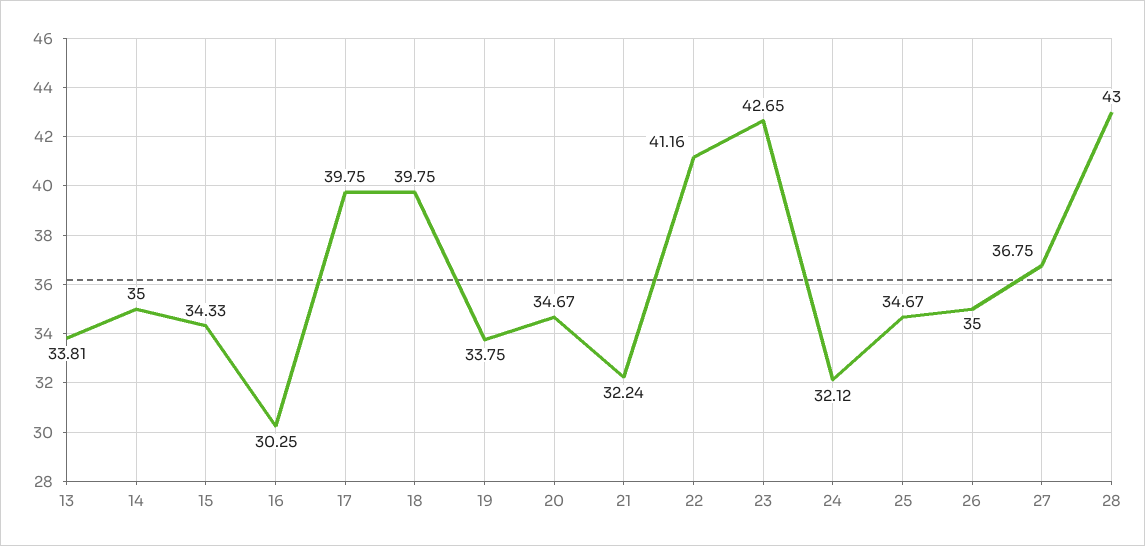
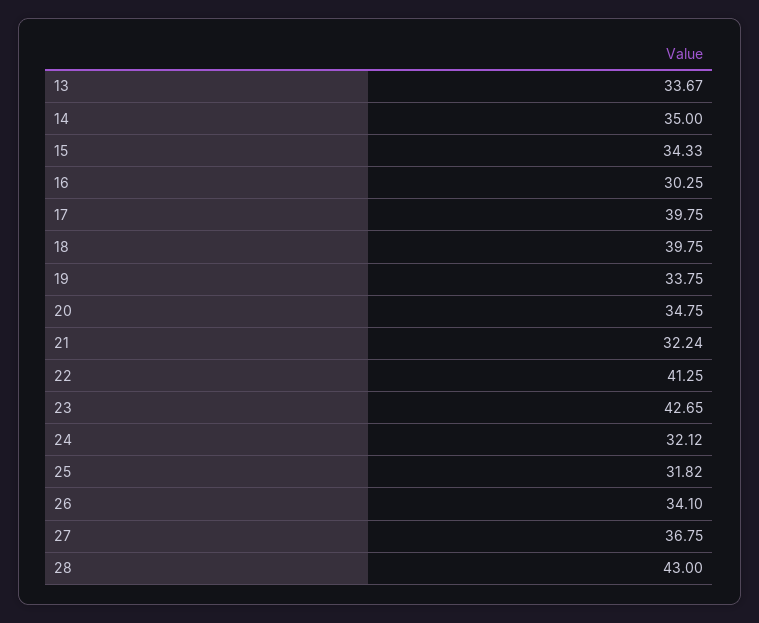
13: 33.81 -> 33.67
20: 34.67 -> 34.75
22: 41.16 -> 41.25
25: 34.67 -> 31.82
26: 35 -> 34.1

